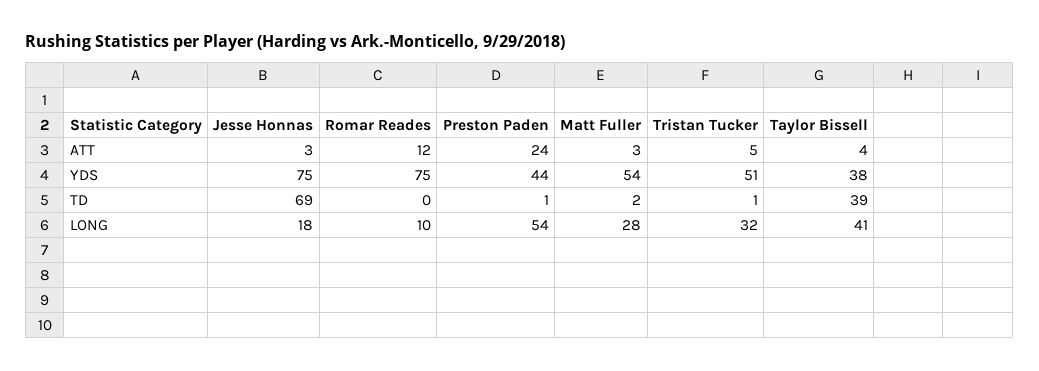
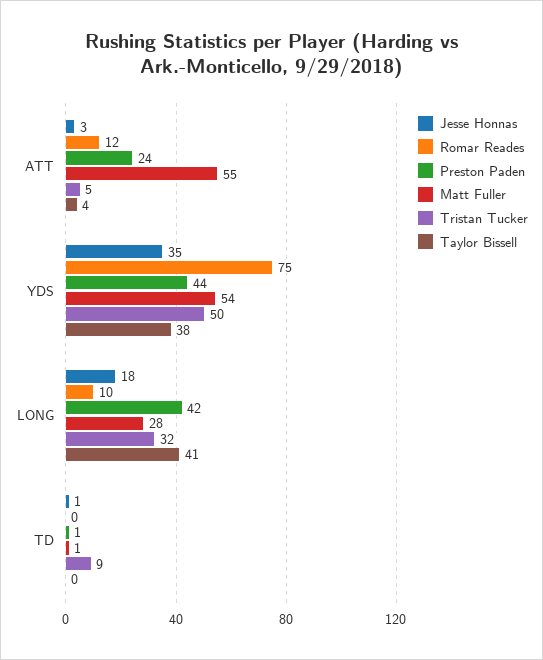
Matt Fuller, ATT: 3 -> 55
Jesse Honnas, YDS: 75 -> 35
Tristan Tucker, YDS: 51 -> 50
Jesse Honnas, TD: 69 -> 1
Matt Fuller, TD: 2 -> 1
Tristan Tucker, TD: 1 -> 9
Taylor Bissell, TD: 39 -> 0
Preston Paden, LONG: 54 -> 42

